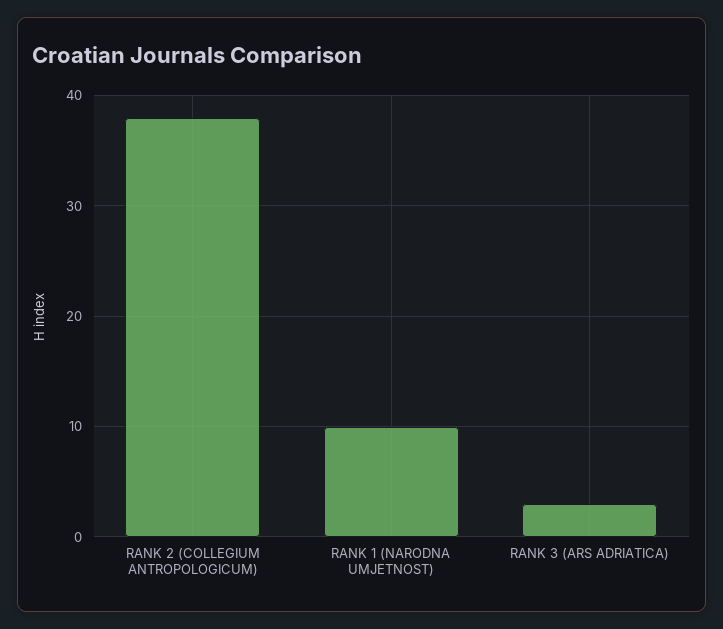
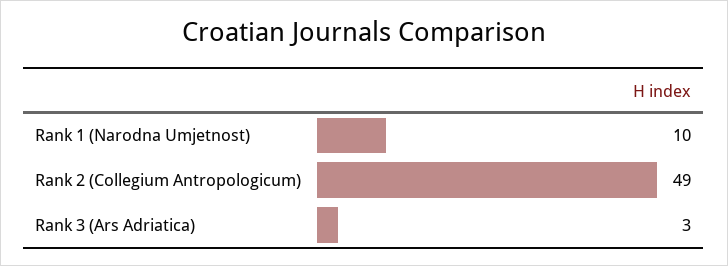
RANK 2 (COLLEGIUM ANTROPOLOGICUM): 38 -> 49

